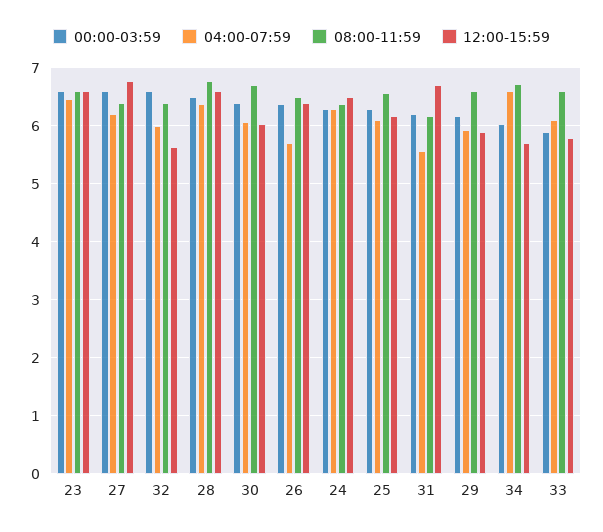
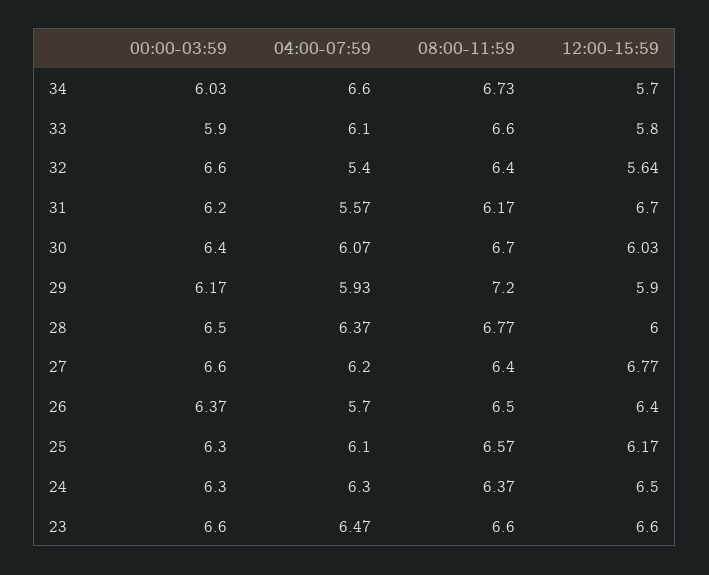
04:00-07:59, 32: 6 -> 5.4
12:00-15:59, 28: 6.6 -> 6
08:00-11:59, 29: 6.6 -> 7.2

